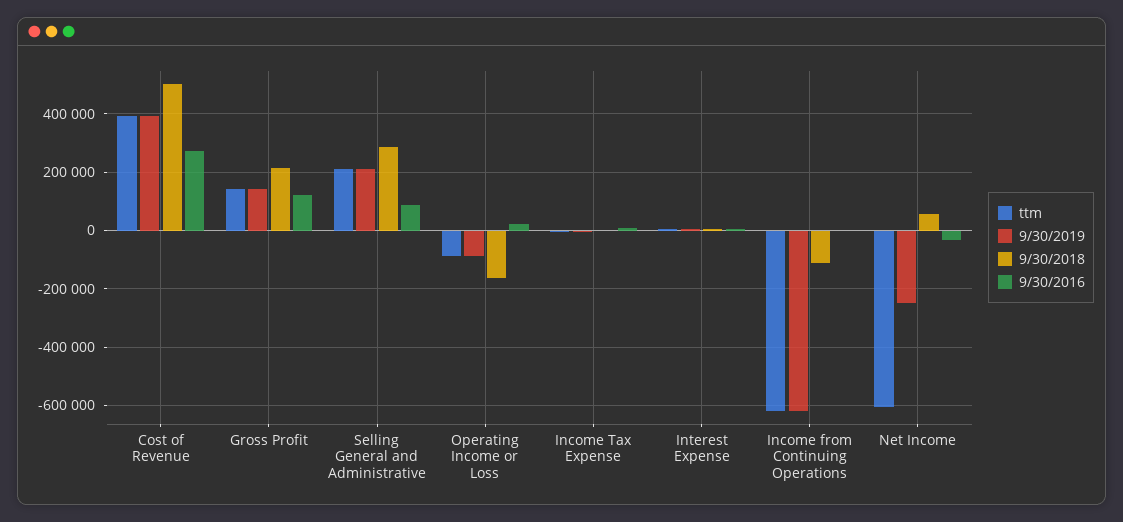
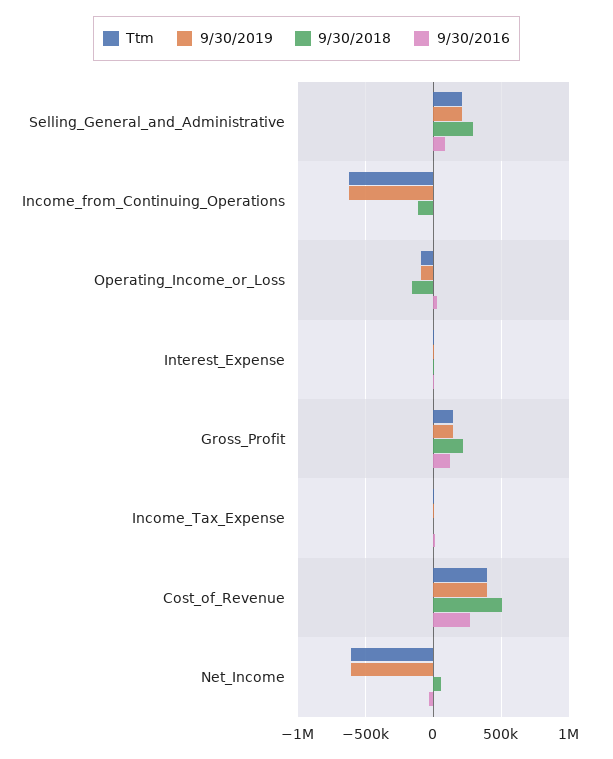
9/30/2019, Net Income: -250000 -> -600000

